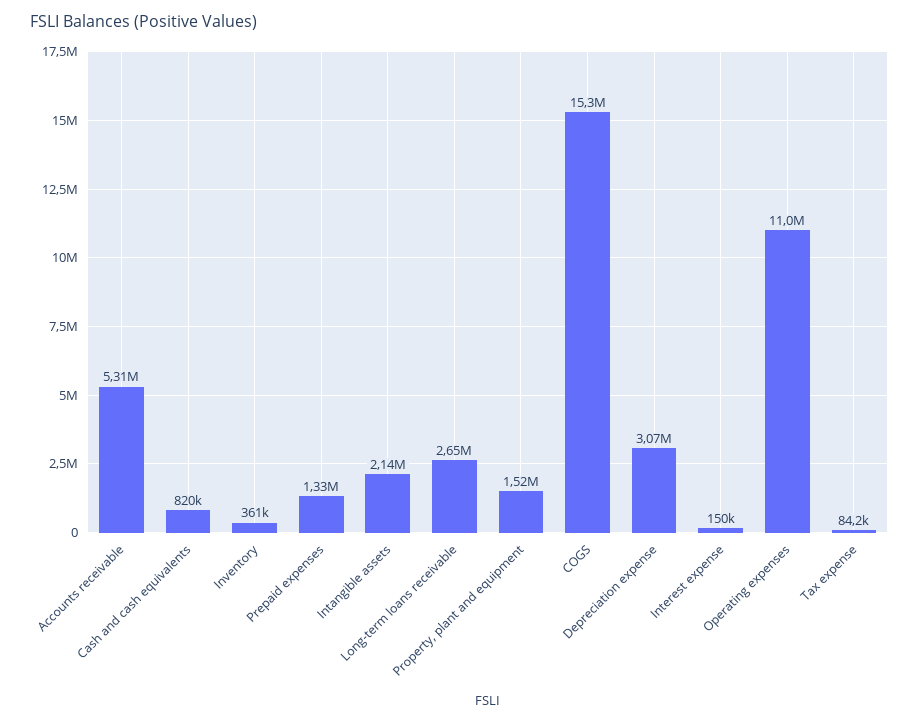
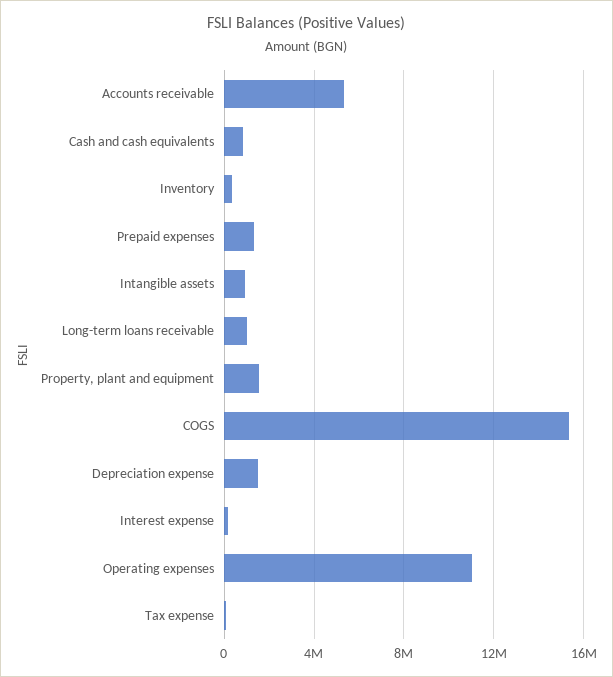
Intangible assets: 2140000 -> 1000000
Long-term loans receivable: 2650000 -> 1000000
Depreciation expense: 3070000 -> 1500000

